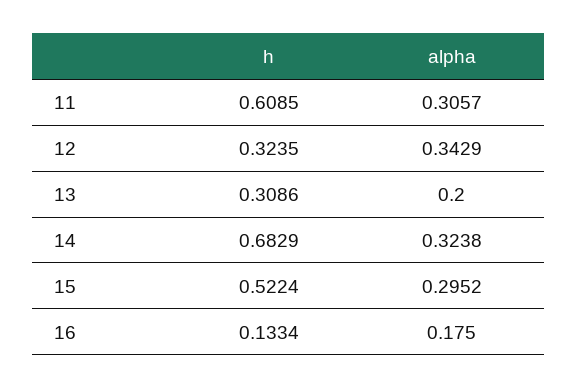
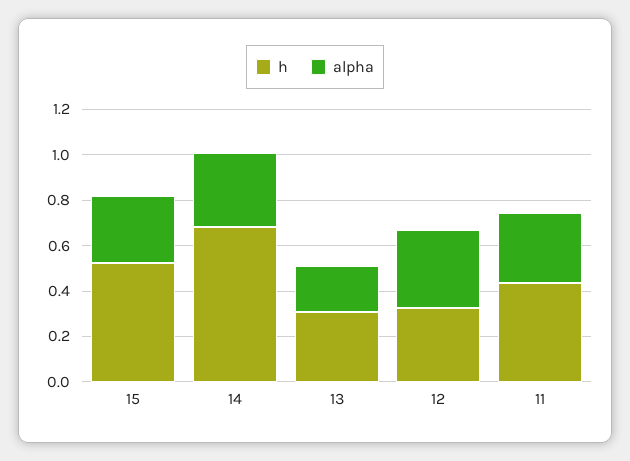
h, 11: 0.6085 -> 0.45
h, 16: 0.1334 -> none
alpha, 16: 0.175 -> none

